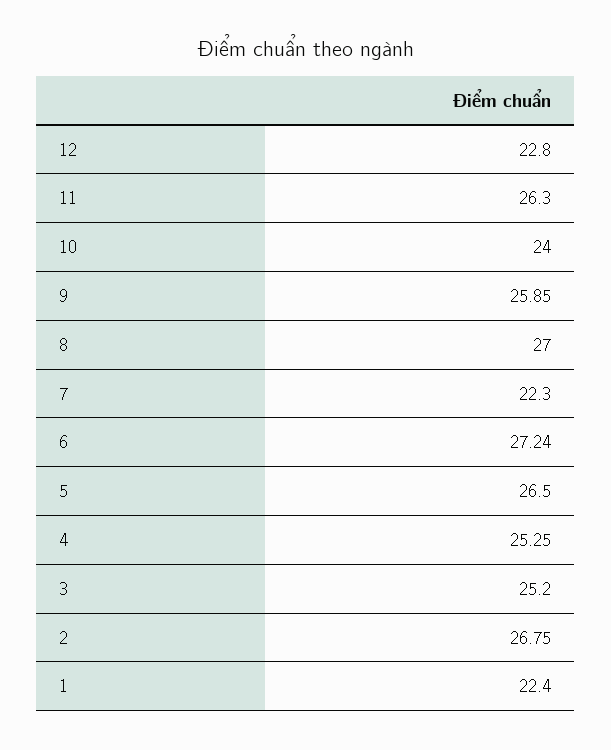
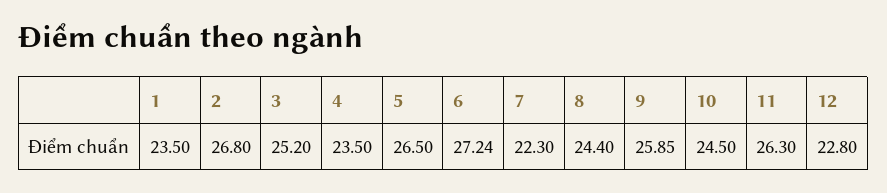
10: 24 -> 24.5
8: 27 -> 24.4
4: 25.25 -> 23.5
2: 26.75 -> 26.8
1: 22.4 -> 23.5

